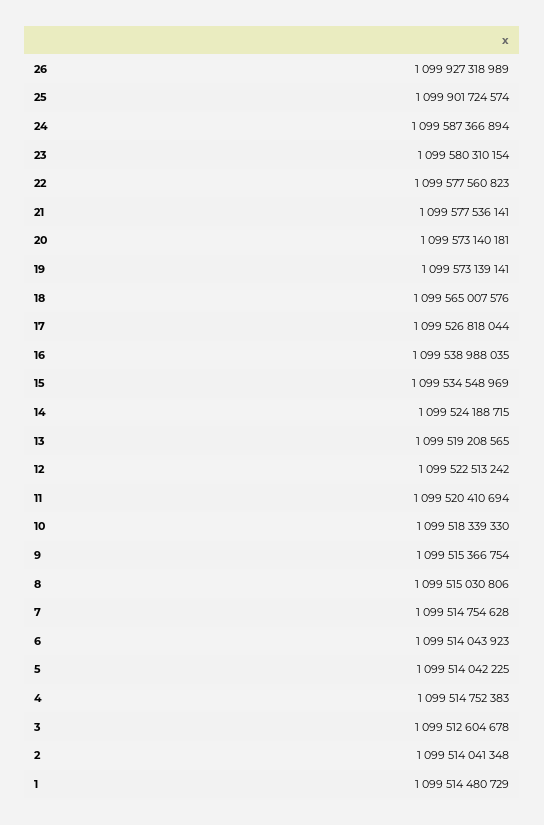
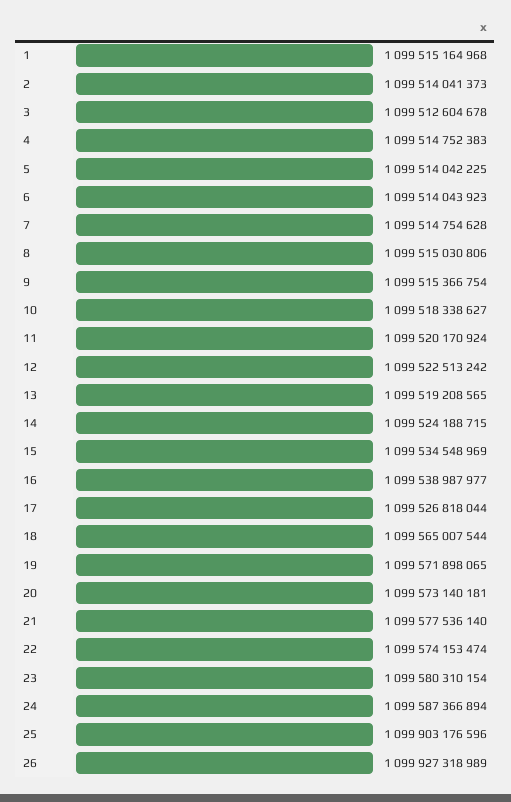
25: 1099901724574 -> 1099903176596
22: 1099577560823 -> 1099574153474
21: 1099577536141 -> 1099577536140
19: 1099573139141 -> 1099571898065
18: 1099565007576 -> 1099565007544
16: 1099538988035 -> 1099538987977
11: 1099520410694 -> 1099520170924
10: 1099518339330 -> 1099518338627
2: 1099514041348 -> 1099514041373
1: 1099514480729 -> 1099515164968

